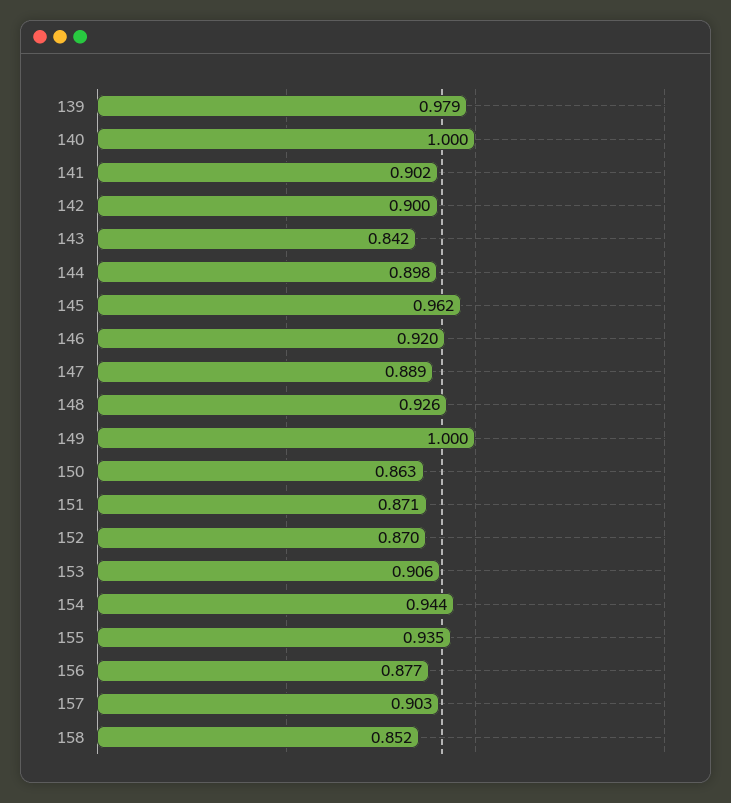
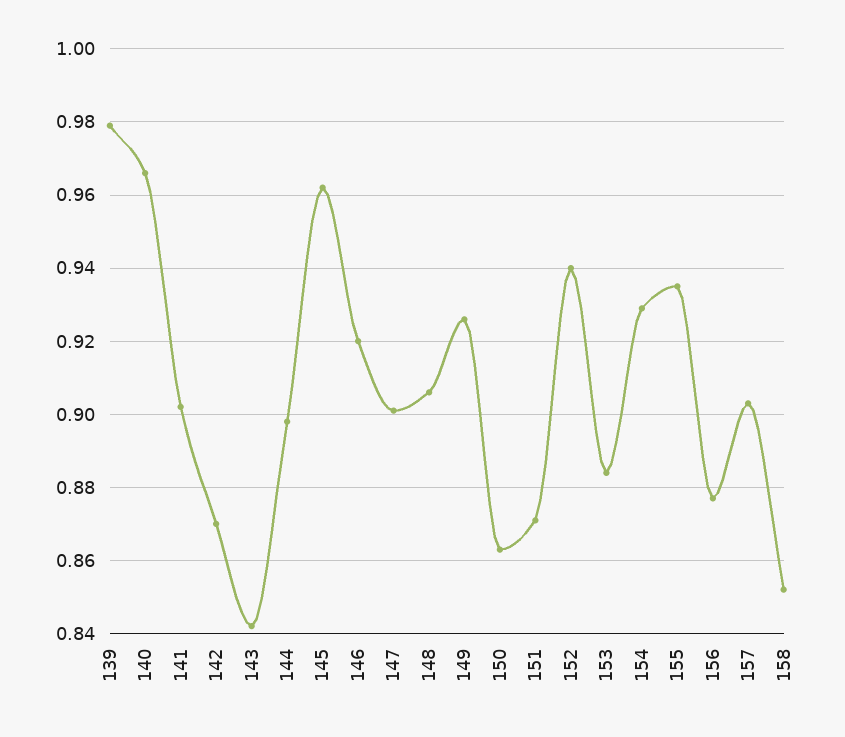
140: 1 -> 0.965
142: 0.9 -> 0.87
147: 0.889 -> 0.9
148: 0.926 -> 0.905
149: 1 -> 0.925
152: 0.87 -> 0.94
153: 0.906 -> 0.885
154: 0.944 -> 0.93

